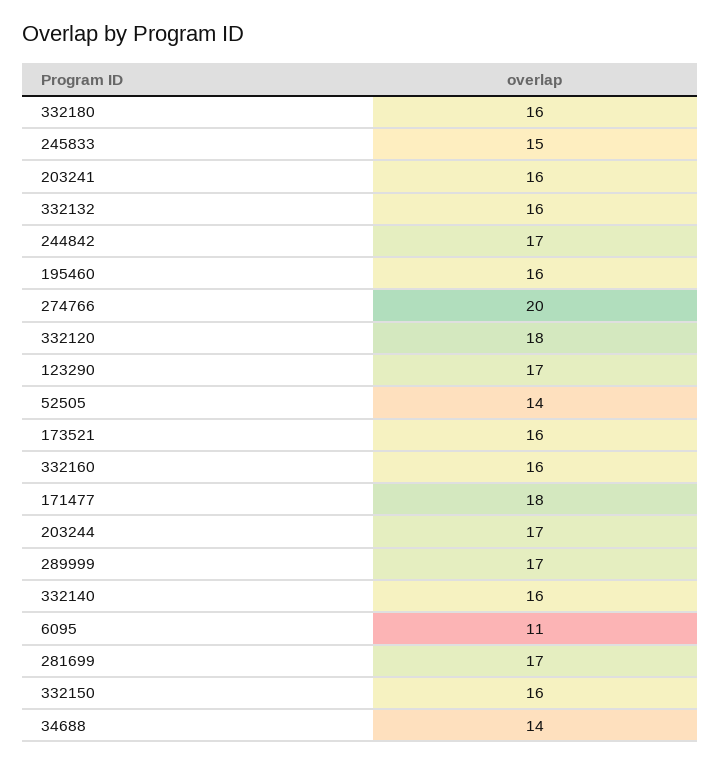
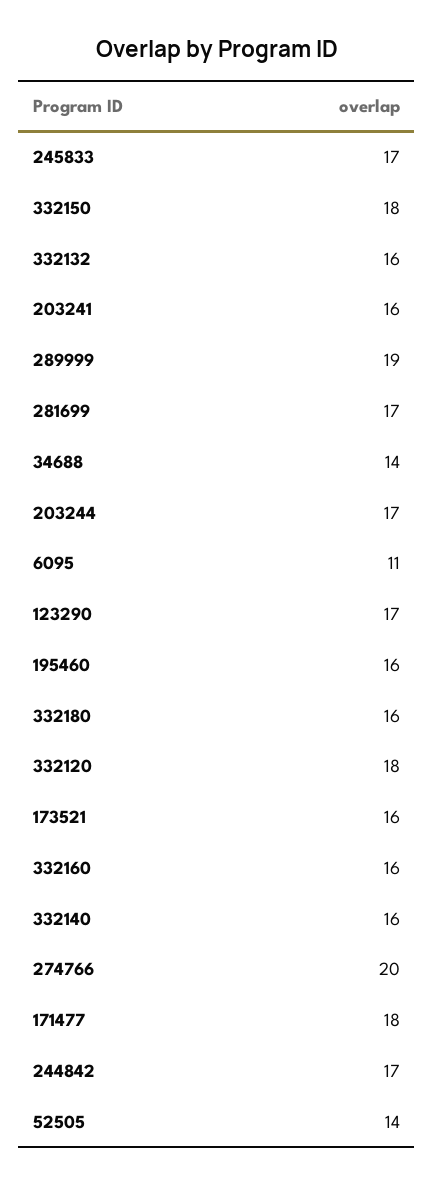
245833: 15 -> 17
289999: 17 -> 19
332150: 16 -> 18

